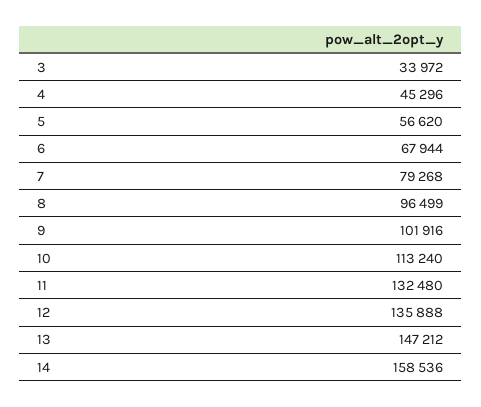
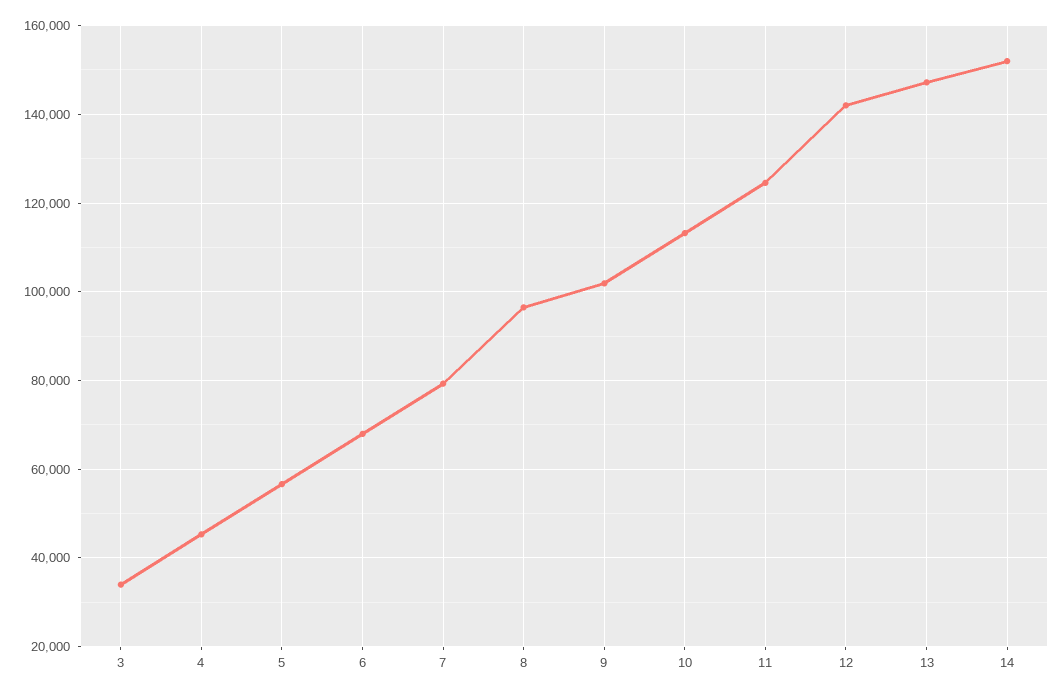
11: 132480 -> 124000
12: 135888 -> 142000
14: 158536 -> 152000

